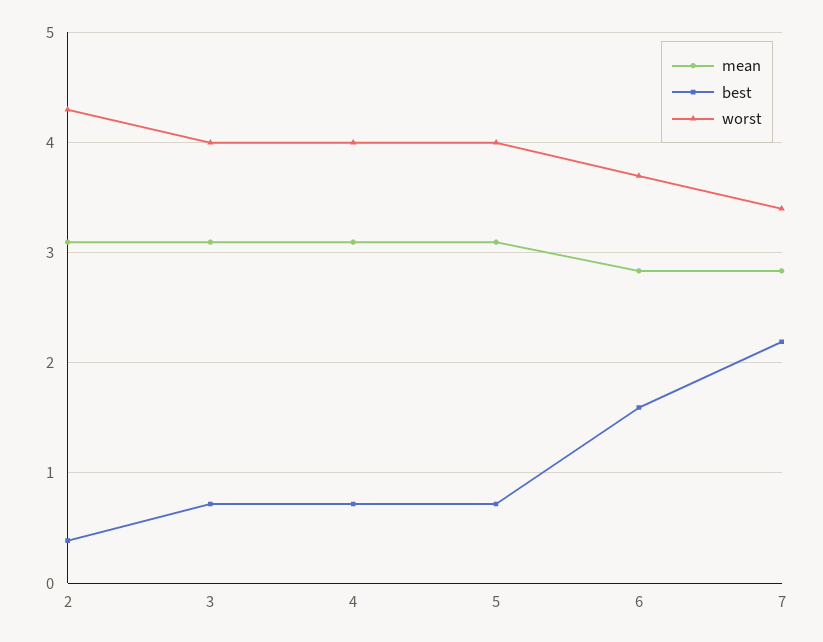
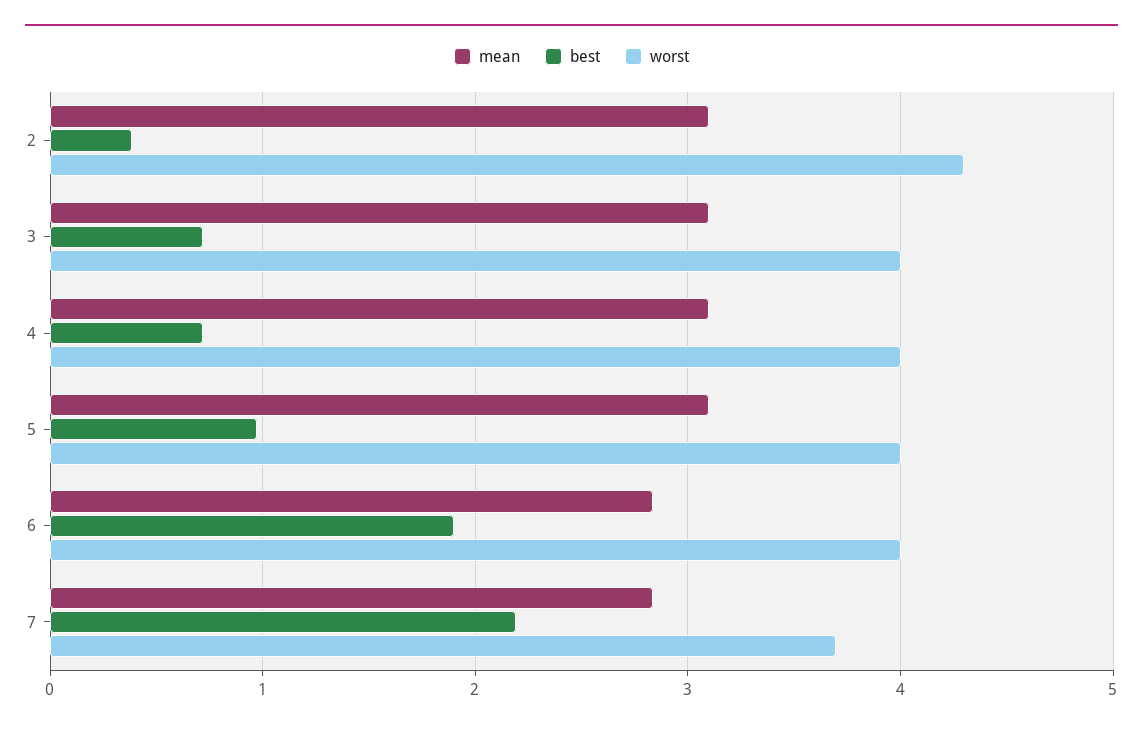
best, 5: 0.7 -> 1
best, 6: 1.6 -> 1.9
worst, 6: 3.7 -> 4
worst, 7: 3.4 -> 3.7

